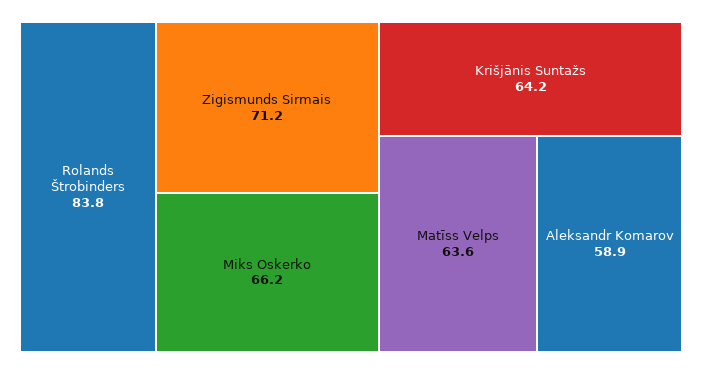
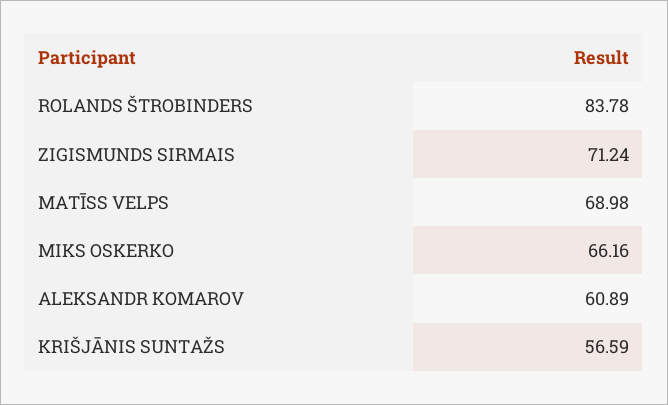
Krišjānis Suntažs: 64.2 -> 56.59
Matīss Velps: 63.6 -> 68.98
Aleksandr Komarov: 58.9 -> 60.89

